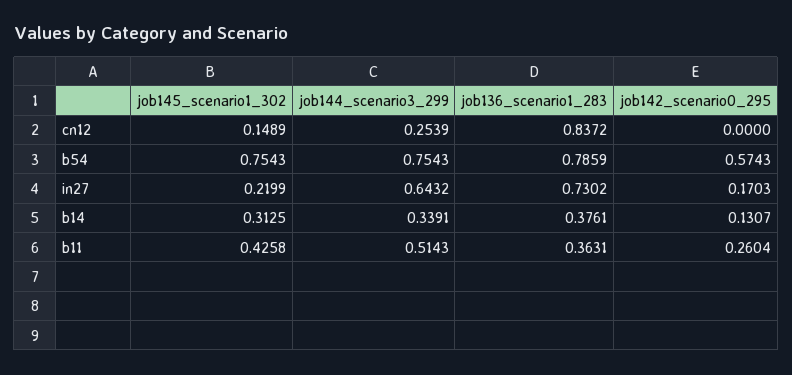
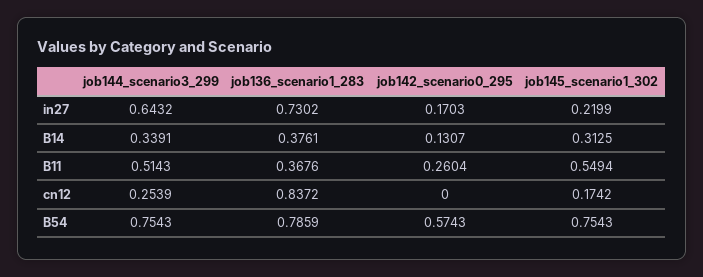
job145_scenario1_302, cn12: 0.1489 -> 0.1742
job145_scenario1_302, b11: 0.4258 -> 0.5494
job136_scenario1_283, b11: 0.3631 -> 0.3676

